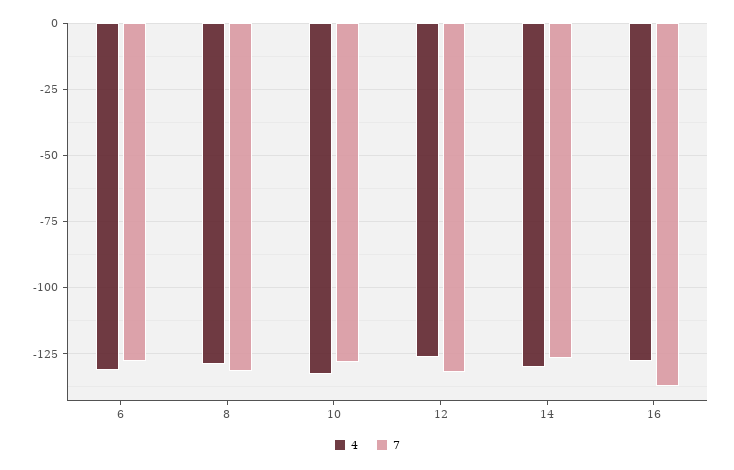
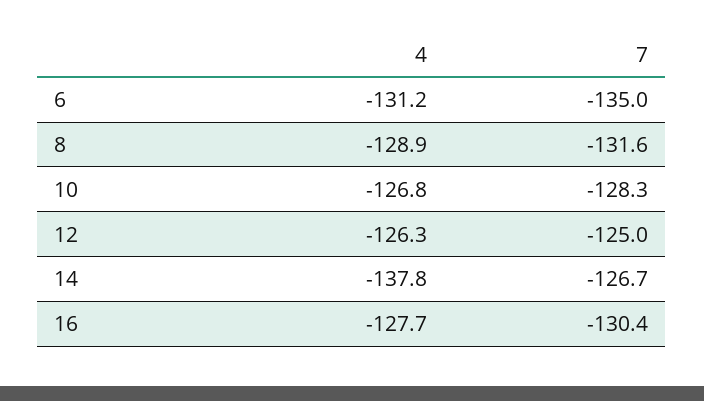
7, 6: -127.5 -> -135
4, 10: -132.5 -> -126.8
7, 12: -132.5 -> -125
4, 14: -130 -> -137.8
7, 16: -137.5 -> -130.4

